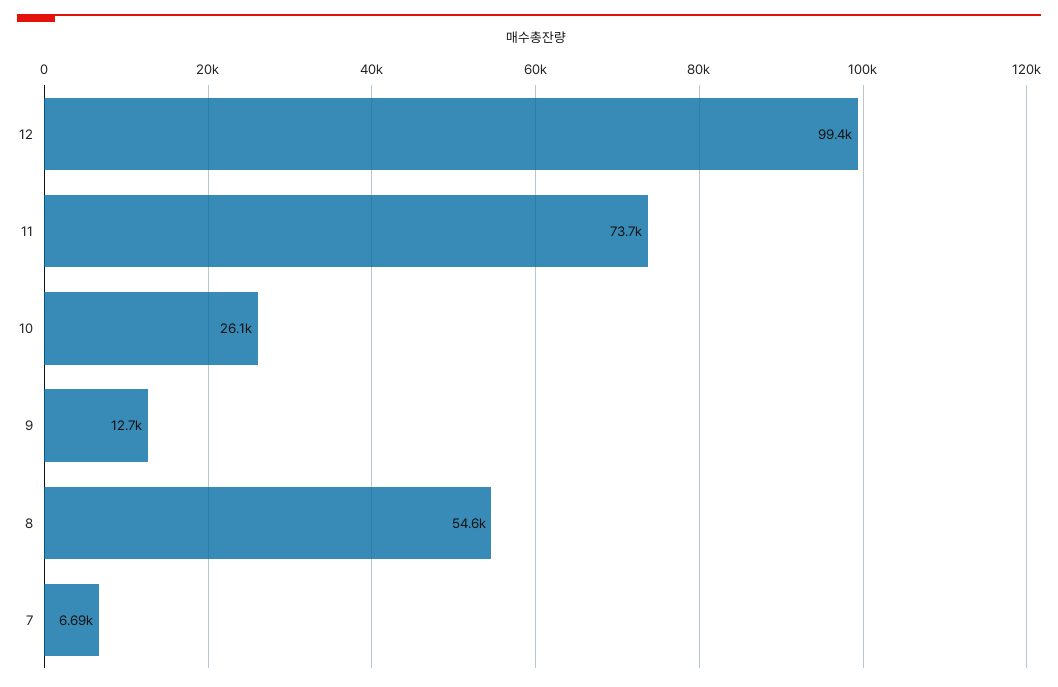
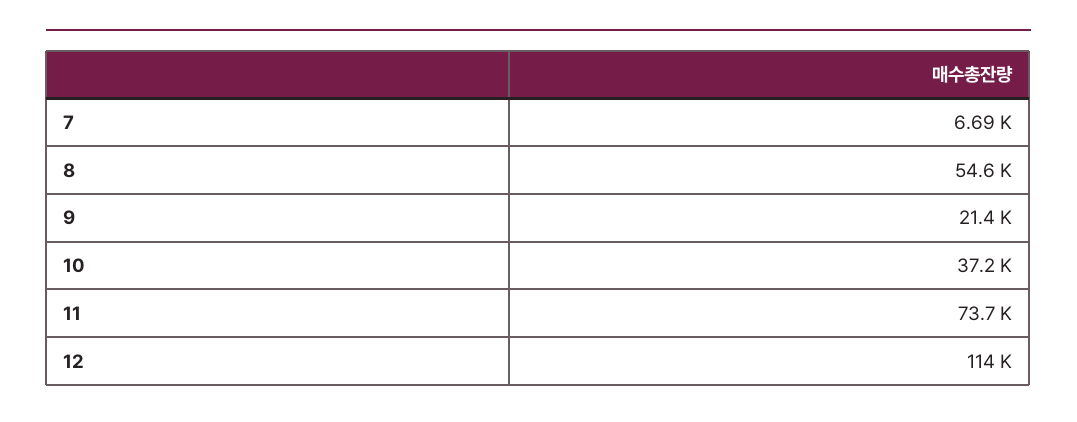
12: 99400 -> 114000
10: 26100 -> 37200
9: 12700 -> 21400

